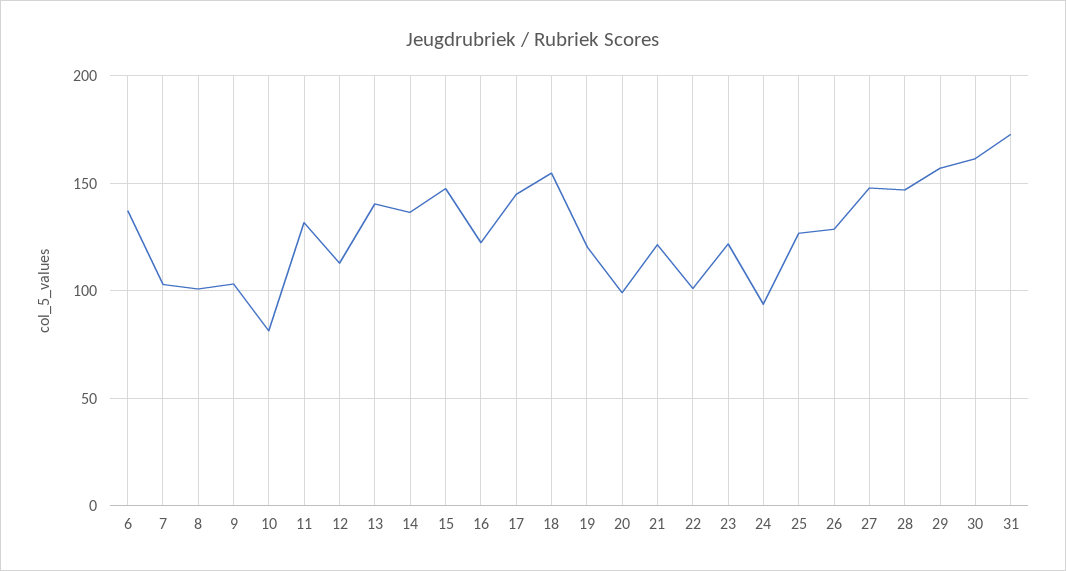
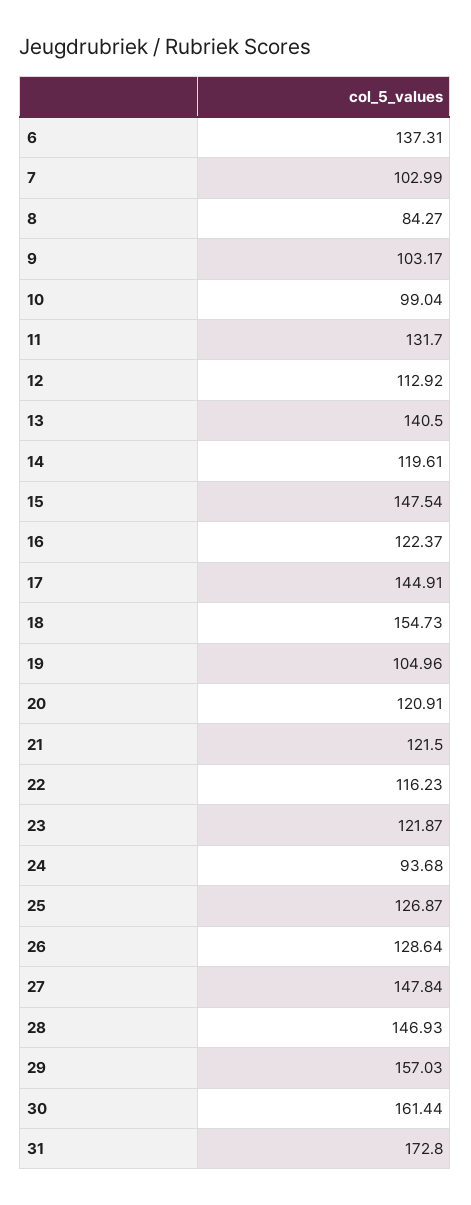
8: 100 -> 84.27
10: 80 -> 99.04
14: 135 -> 119.61
19: 120 -> 104.96
20: 100 -> 120.91
22: 100 -> 116.23

